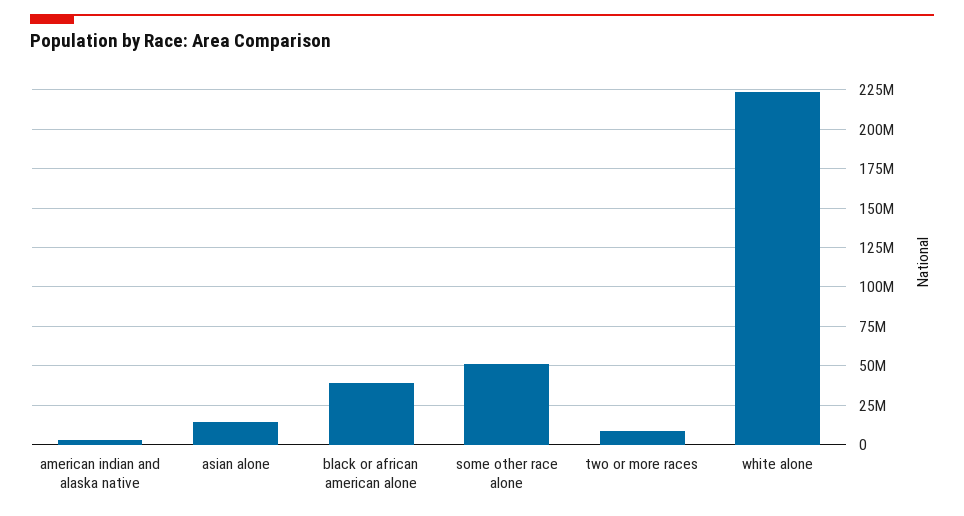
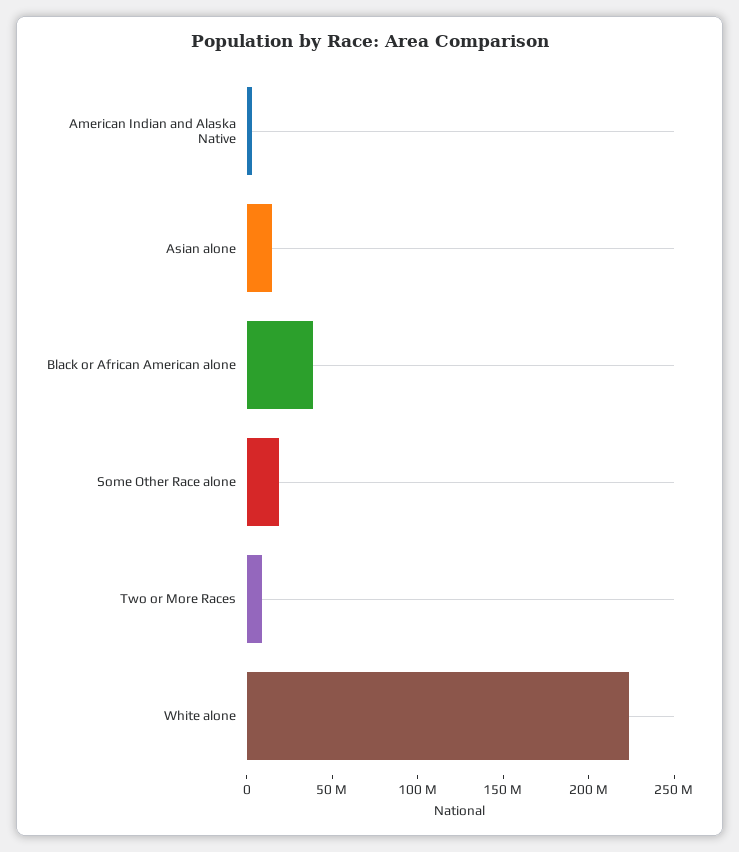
some other race alone: 50000000 -> 20000000

